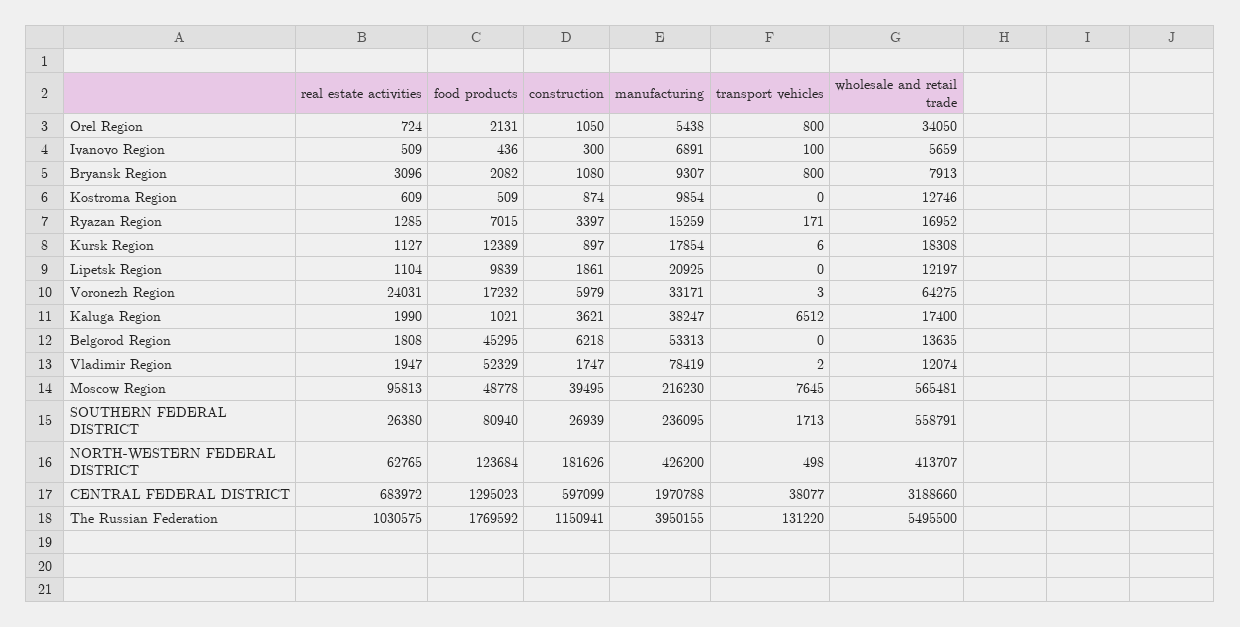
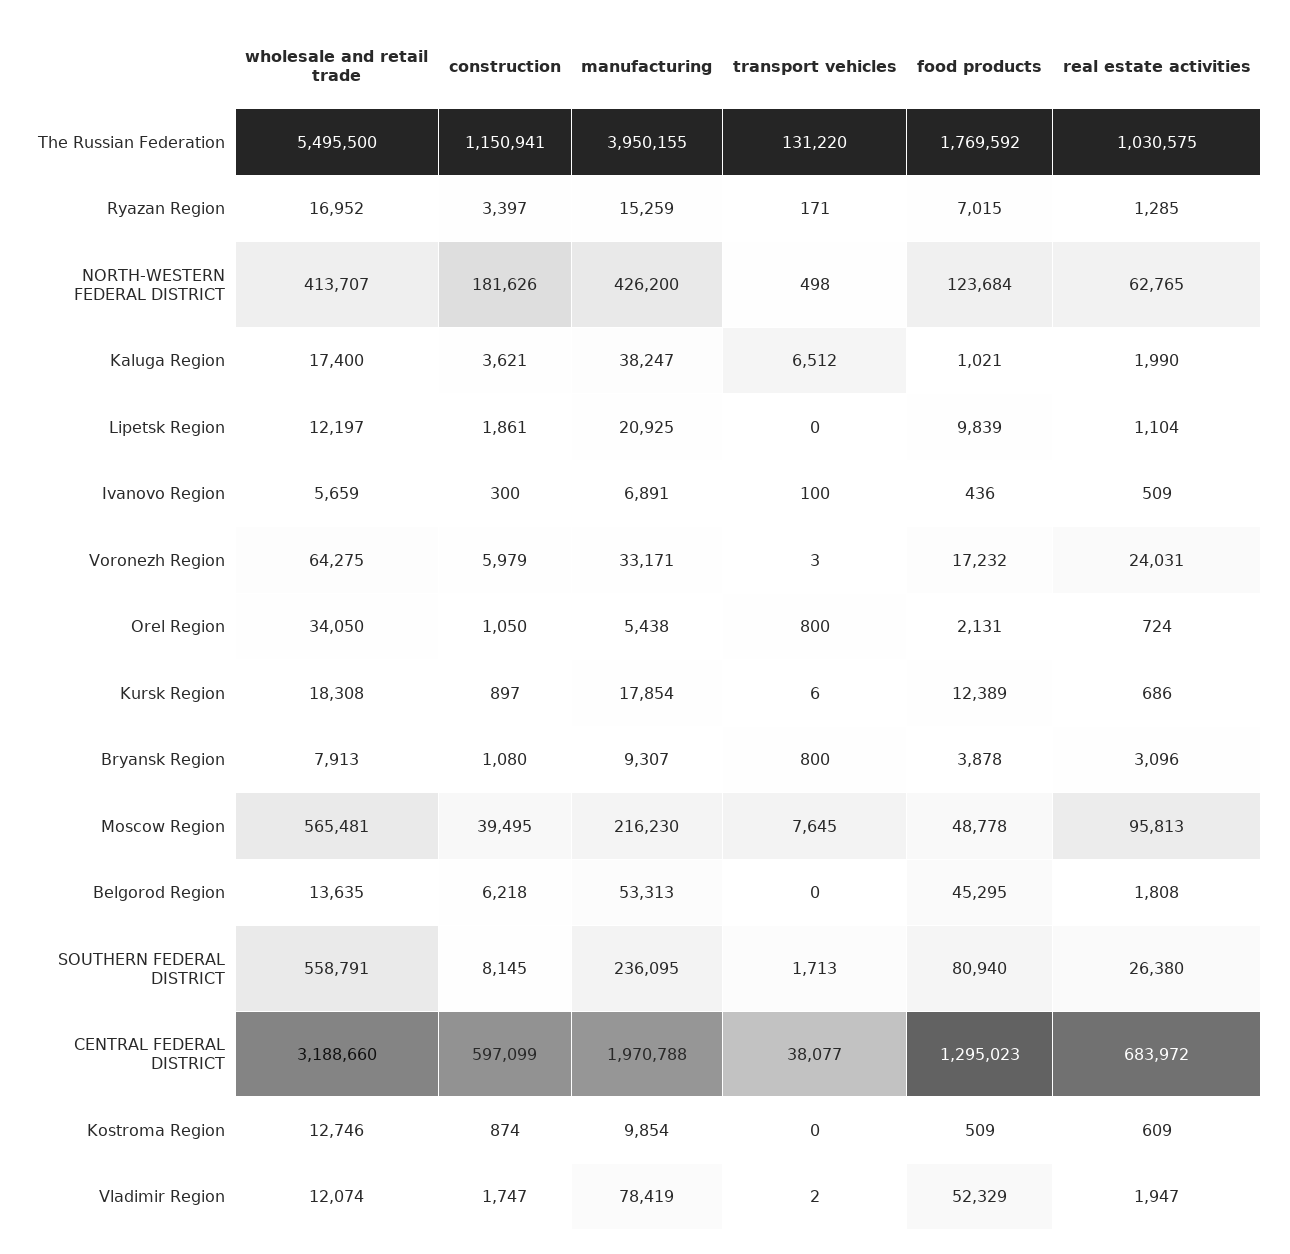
food products, Bryansk Region: 2082 -> 3878
real estate activities, Kursk Region: 1127 -> 686
construction, SOUTHERN FEDERAL DISTRICT: 26939 -> 8145

